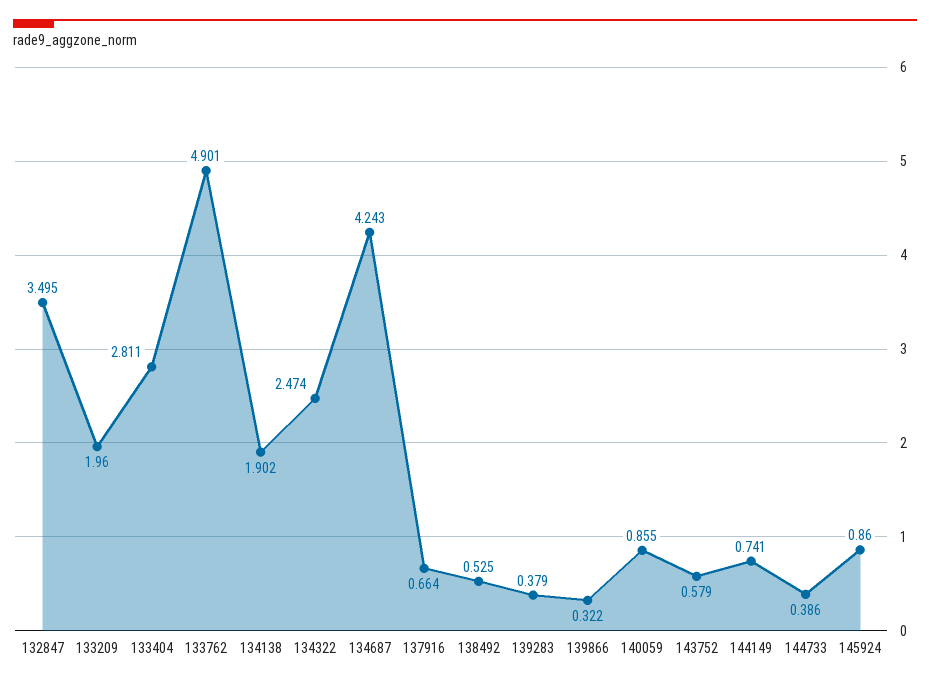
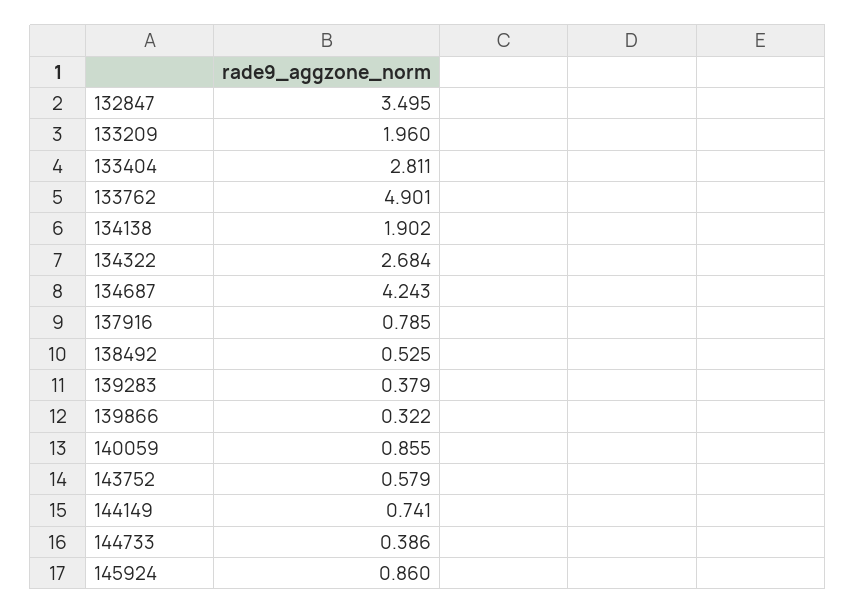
134322: 2.474 -> 2.684
137916: 0.664 -> 0.785

